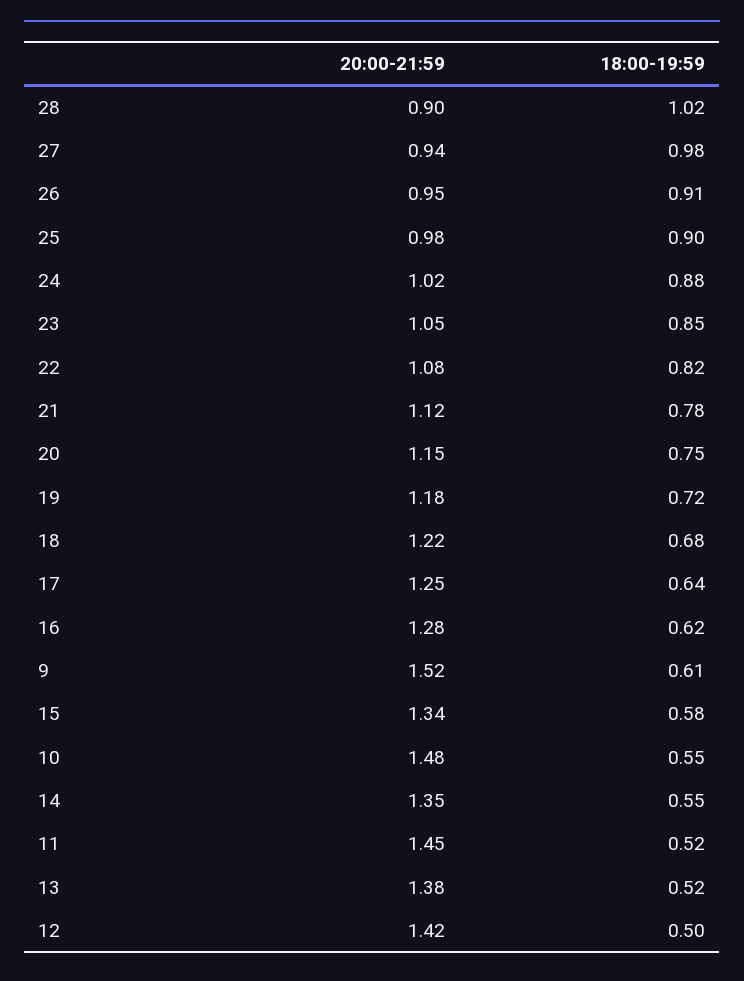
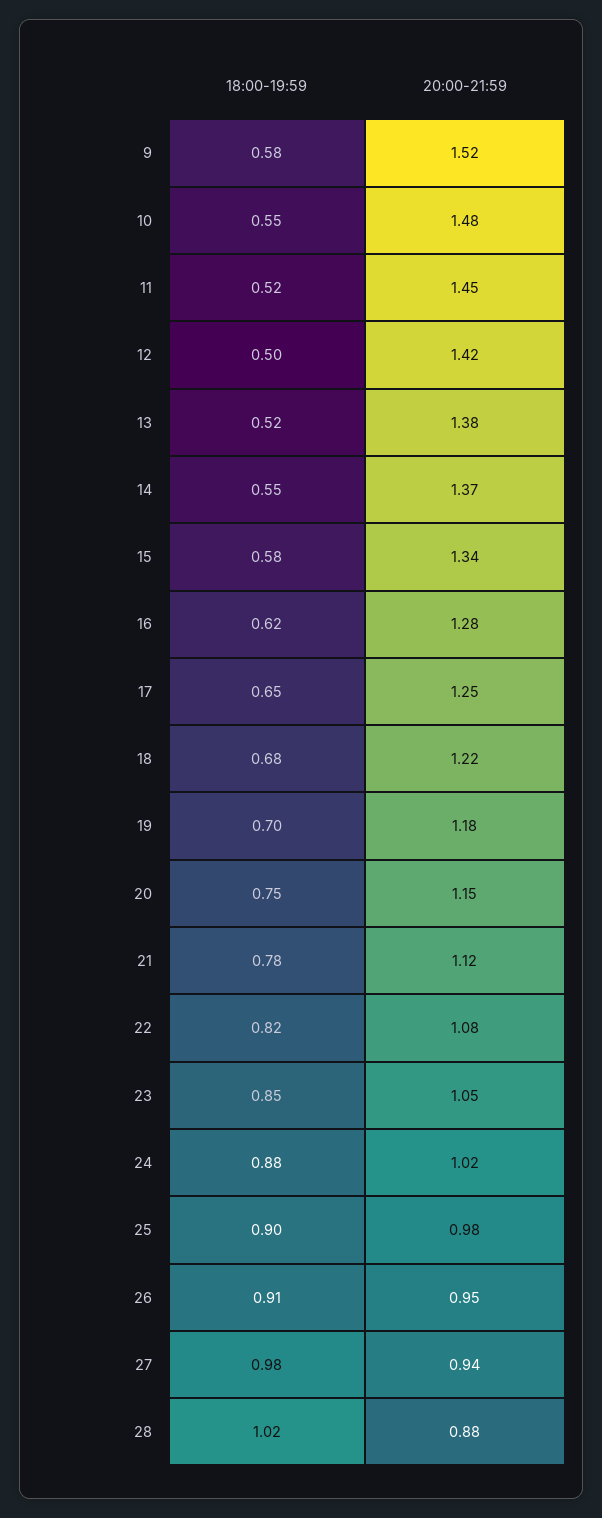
20:00-21:59, 28: 0.9 -> 0.88
18:00-19:59, 19: 0.72 -> 0.7
18:00-19:59, 17: 0.64 -> 0.65
18:00-19:59, 9: 0.61 -> 0.58
20:00-21:59, 14: 1.35 -> 1.37

